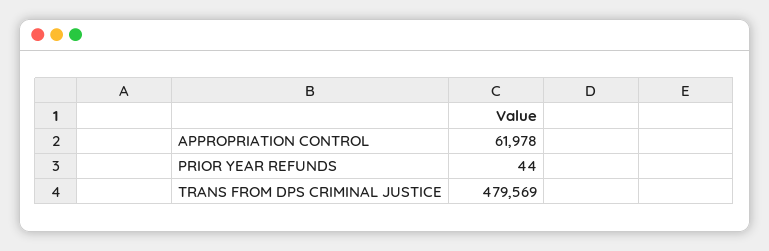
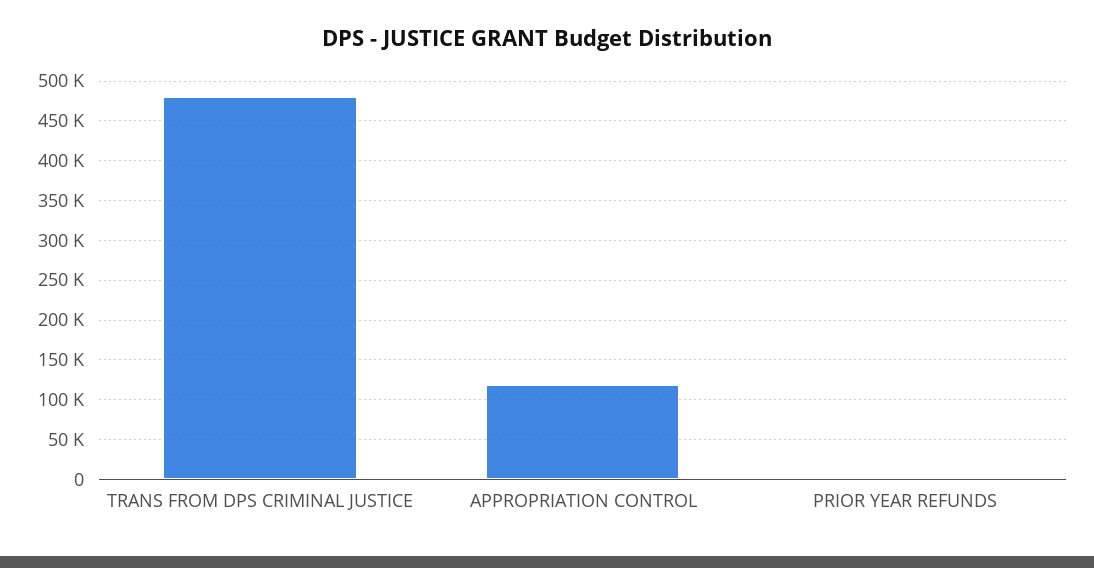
APPROPRIATION CONTROL: 61978 -> 120000

